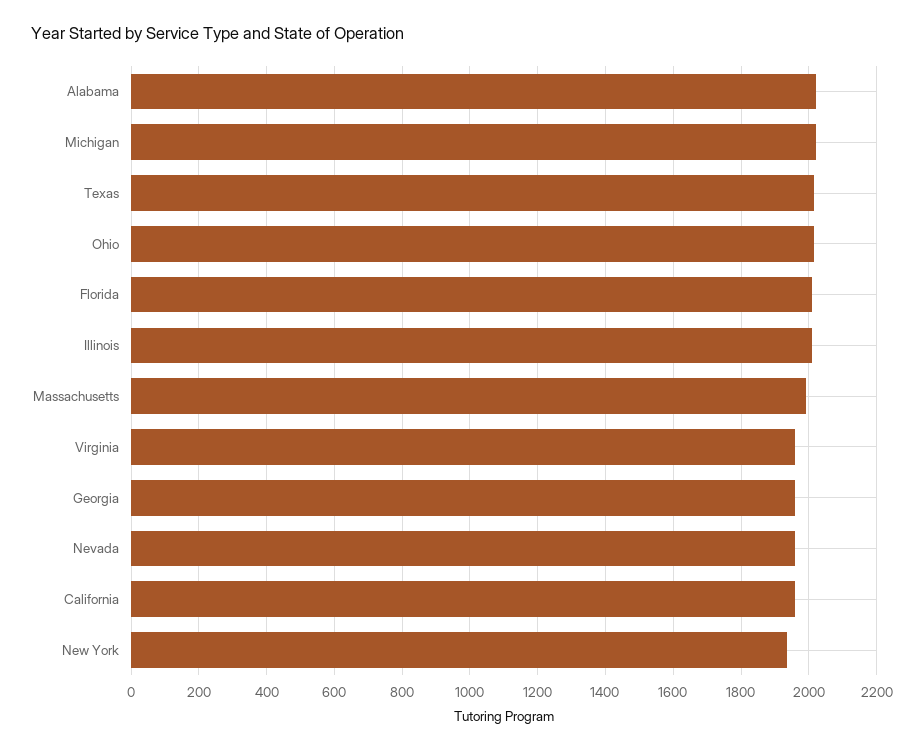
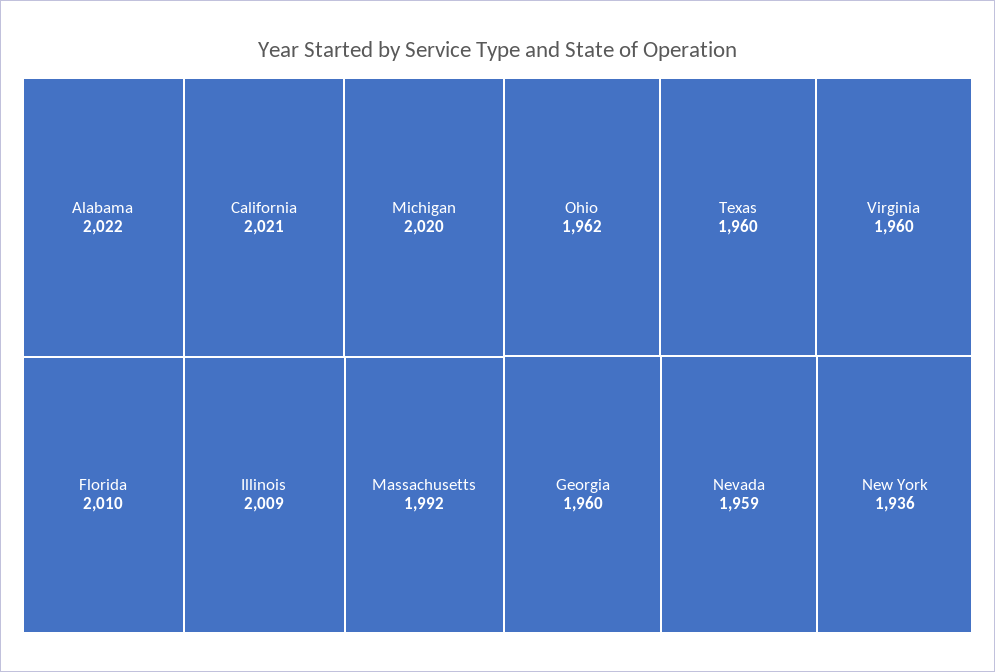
Texas: 2020 -> 1960
Ohio: 2020 -> 1962
California: 1960 -> 2021

